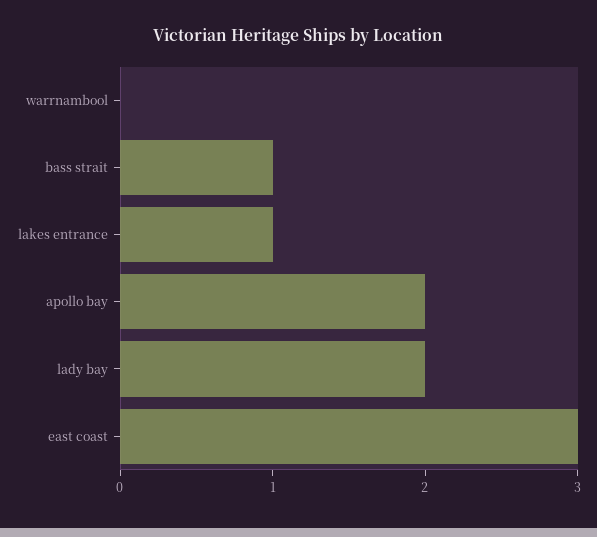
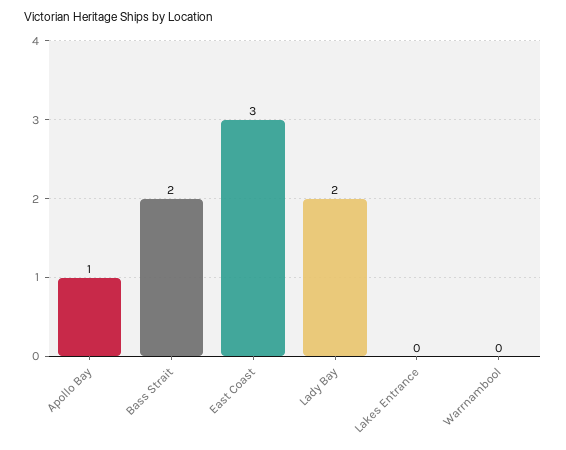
bass strait: 1 -> 2
lakes entrance: 1 -> 0
apollo bay: 2 -> 1

